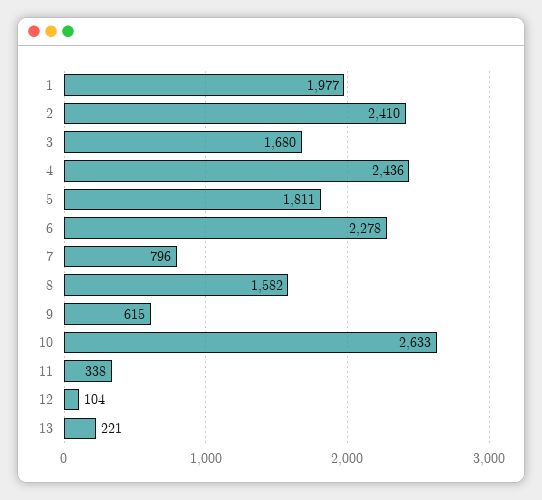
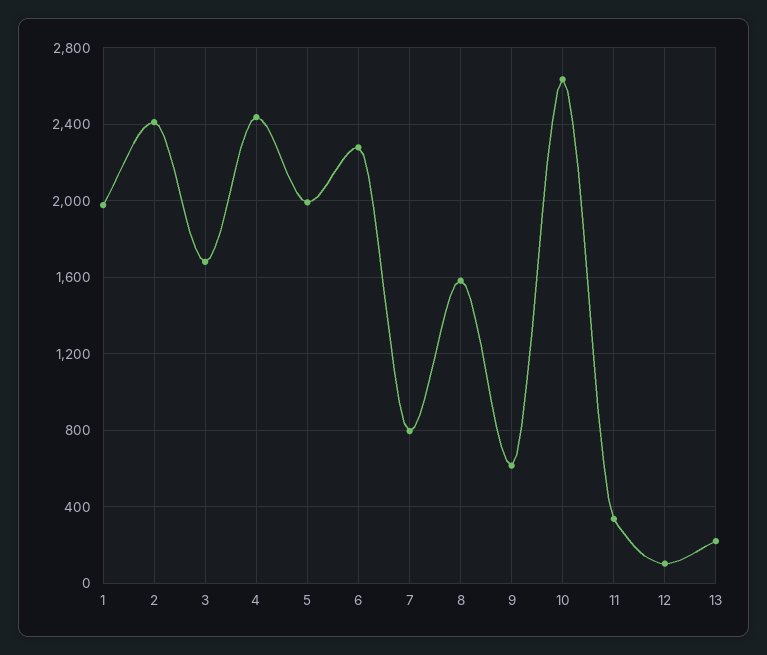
5: 1811 -> 2000

